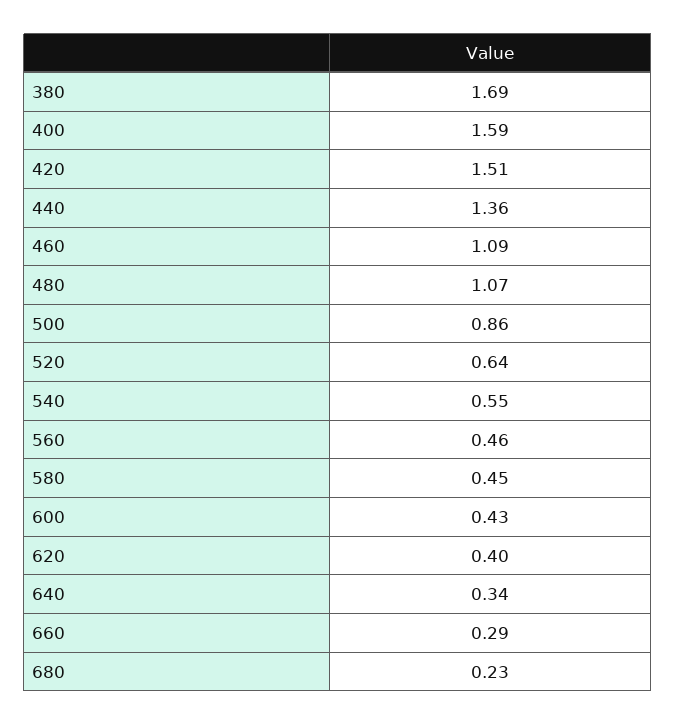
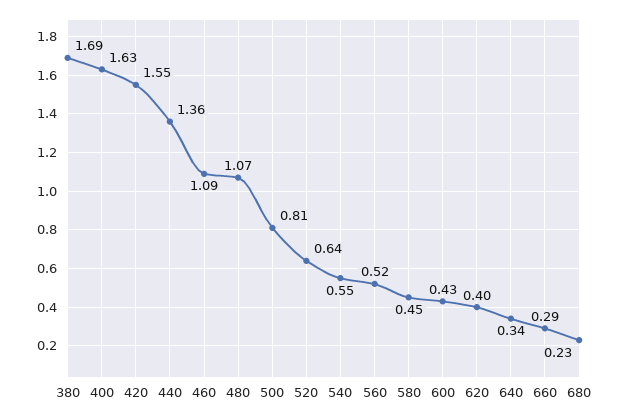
400: 1.59 -> 1.63
420: 1.51 -> 1.55
500: 0.86 -> 0.81
560: 0.46 -> 0.52

